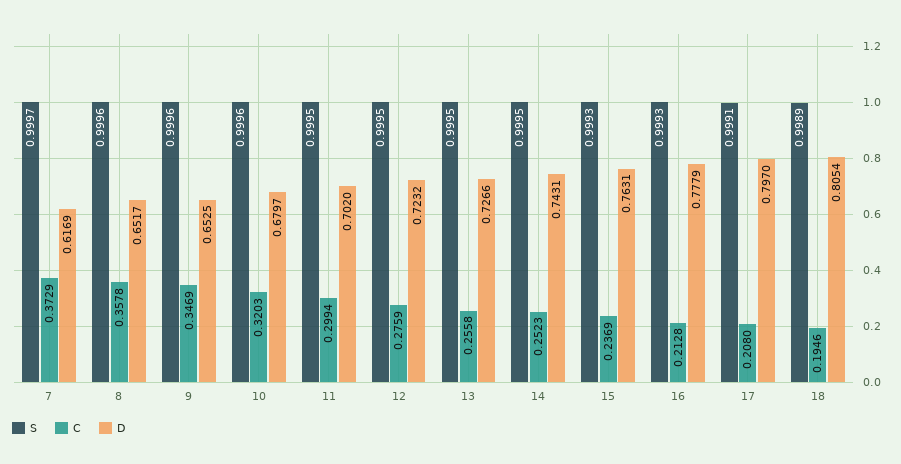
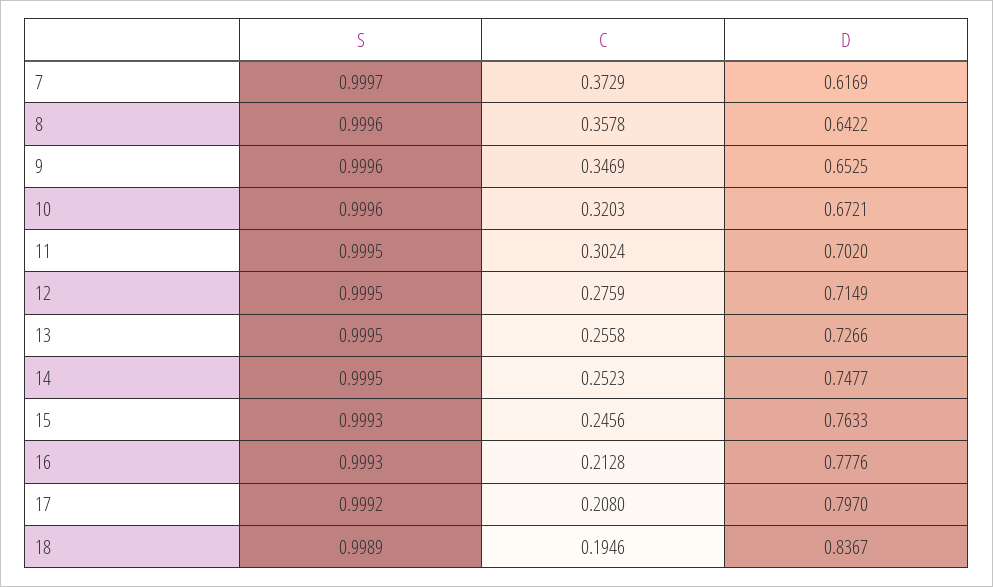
D, 8: 0.6517 -> 0.6422
D, 10: 0.6797 -> 0.6721
C, 11: 0.2994 -> 0.3024
D, 12: 0.7232 -> 0.7149
D, 14: 0.7431 -> 0.7477
C, 15: 0.2369 -> 0.2456
D, 15: 0.7631 -> 0.7633
D, 16: 0.7779 -> 0.7776
S, 17: 0.9991 -> 0.9992
D, 18: 0.8054 -> 0.8367

